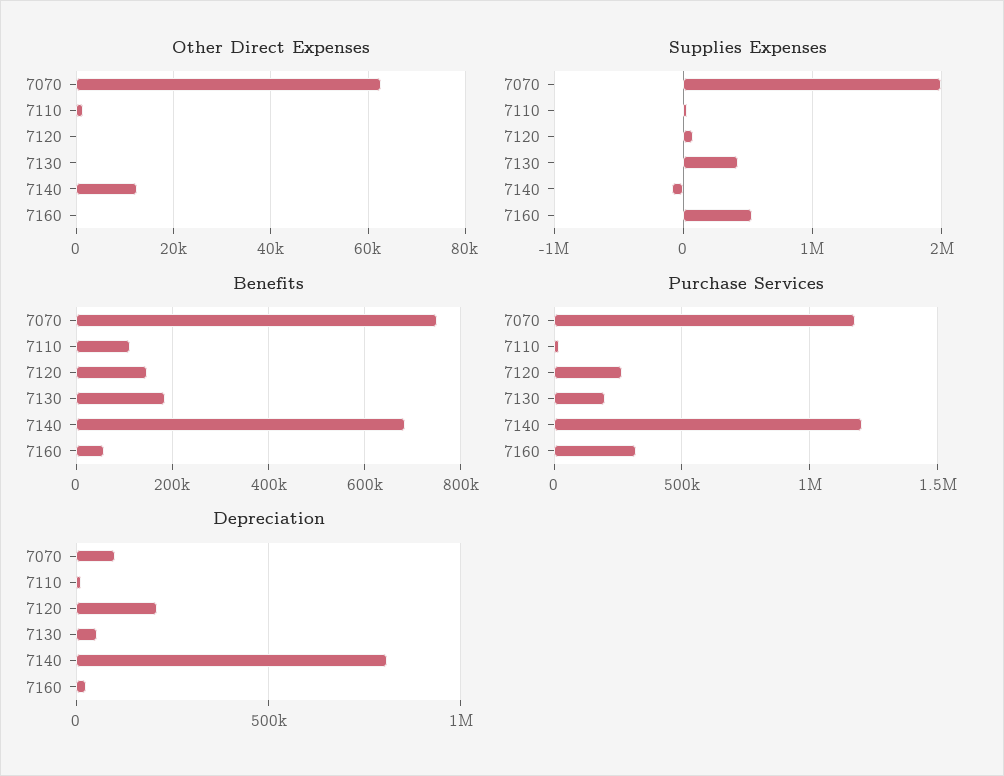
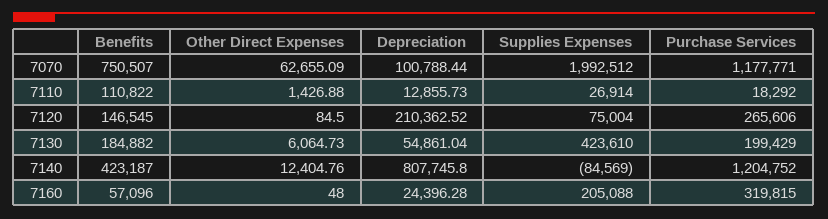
Other Direct Expenses, 7130: 0 -> 6064.73
Supplies Expenses, 7160: 500000 -> 205088
Benefits, 7140: 680000 -> 423187

